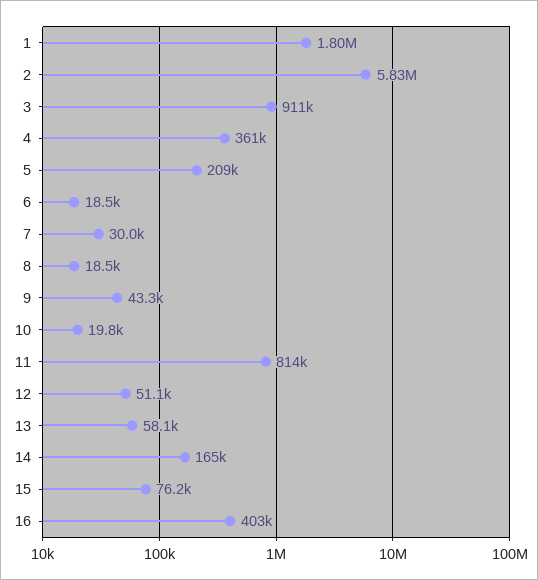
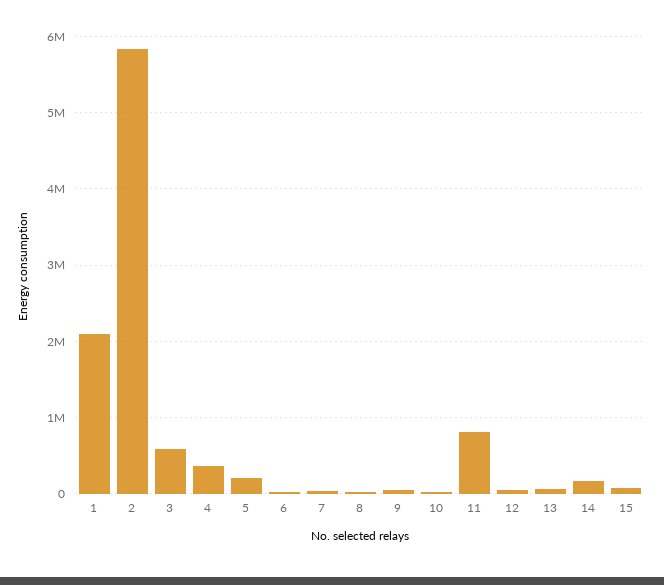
1: 1800000 -> 2100000
3: 911000 -> 600000
16: 403000 -> none

